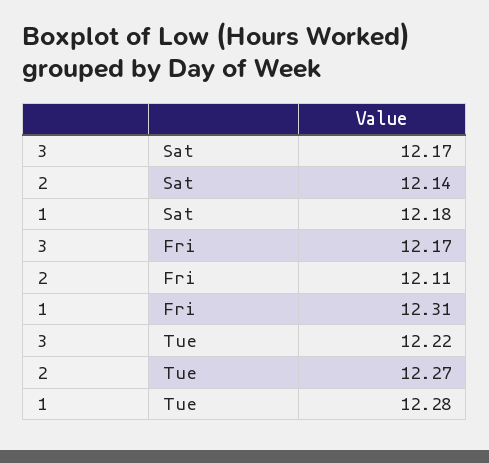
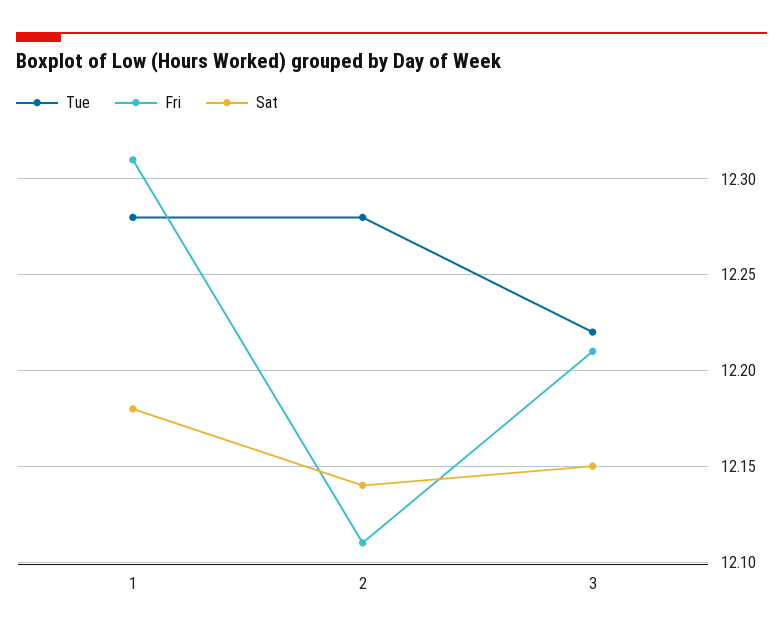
Sat, 3: 12.17 -> 12.15
Fri, 3: 12.17 -> 12.21
Tue, 2: 12.27 -> 12.28

